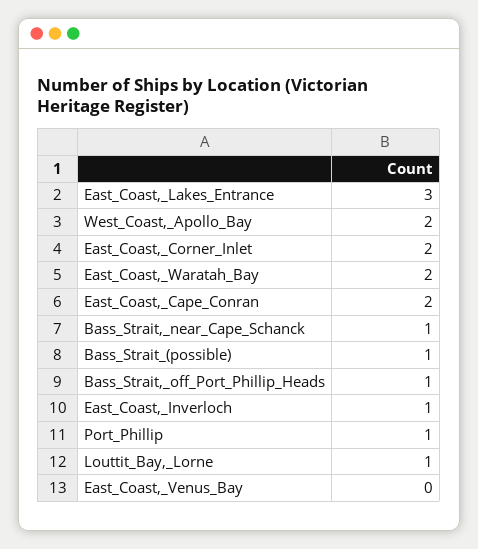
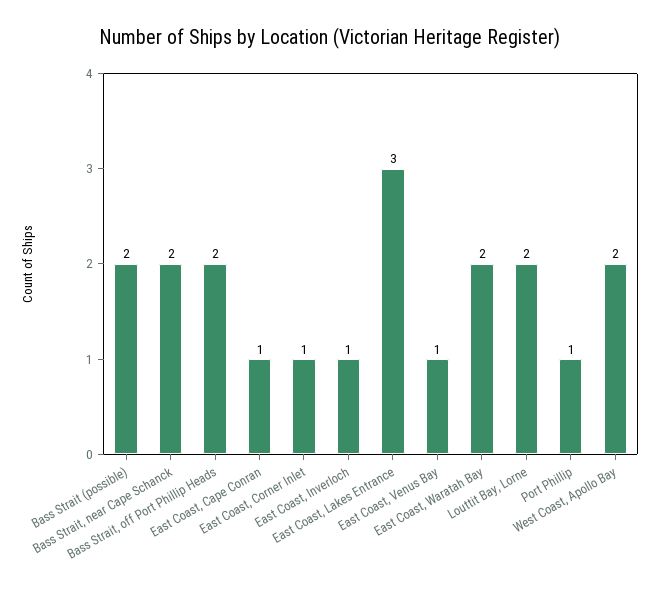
East_Coast,_Corner_Inlet: 2 -> 1
East_Coast,_Cape_Conran: 2 -> 1
Bass_Strait,_near_Cape_Schanck: 1 -> 2
Bass_Strait_(possible): 1 -> 2
Bass_Strait,_off_Port_Phillip_Heads: 1 -> 2
Louttit_Bay,_Lorne: 1 -> 2
East_Coast,_Venus_Bay: 0 -> 1

